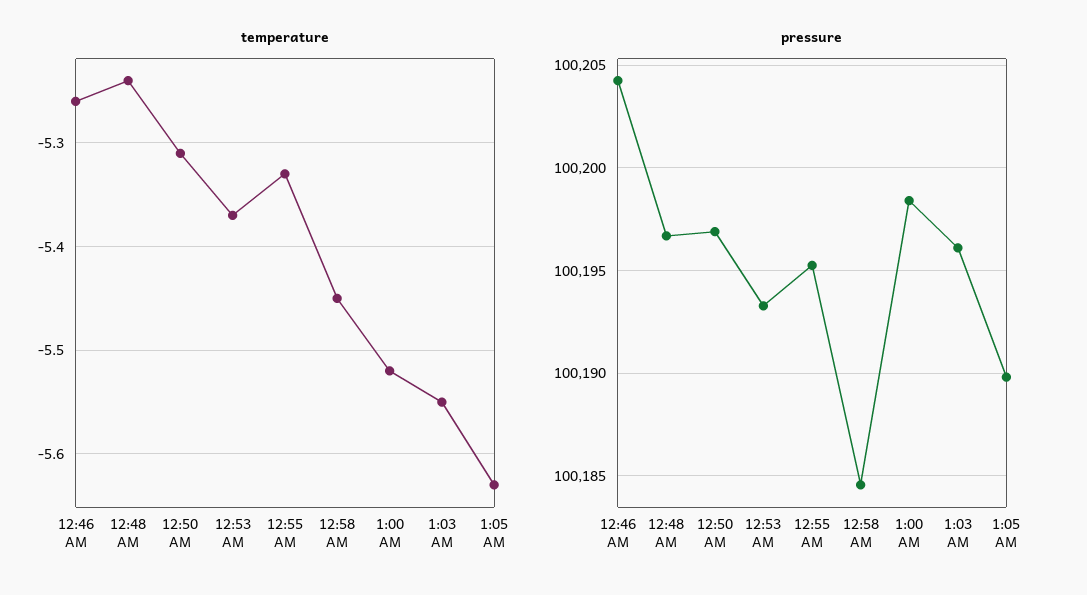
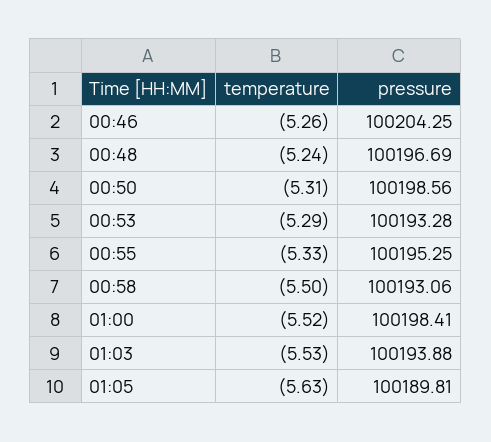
temperature, 12:53 AM: -5.37 -> -5.29
temperature, 12:58 AM: -5.45 -> -5.5
temperature, 1:03 AM: -5.55 -> -5.53
pressure, 12:50 AM: 100197 -> 100198.56
pressure, 12:58 AM: 100184.5 -> 100193.06
pressure, 1:03 AM: 100196 -> 100193.88

